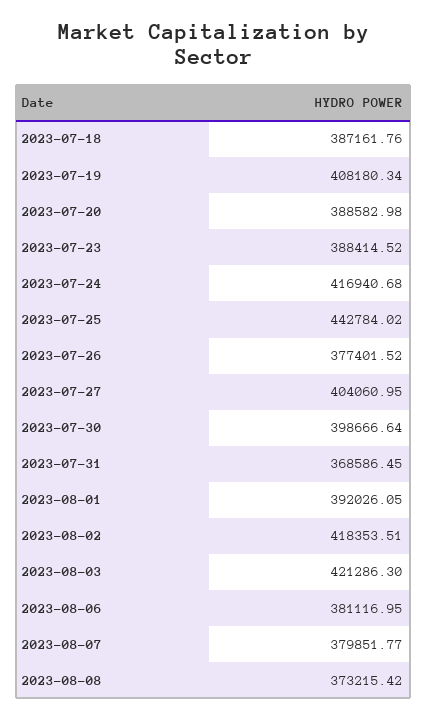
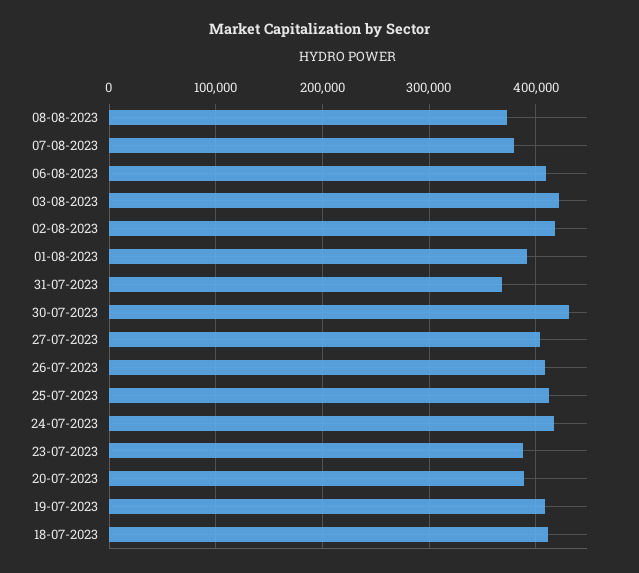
2023-07-18: 387161.76 -> 410000
2023-07-25: 442784.02 -> 410000
2023-07-26: 377401.52 -> 410000
2023-07-30: 398666.64 -> 430000
2023-08-06: 381116.95 -> 410000

